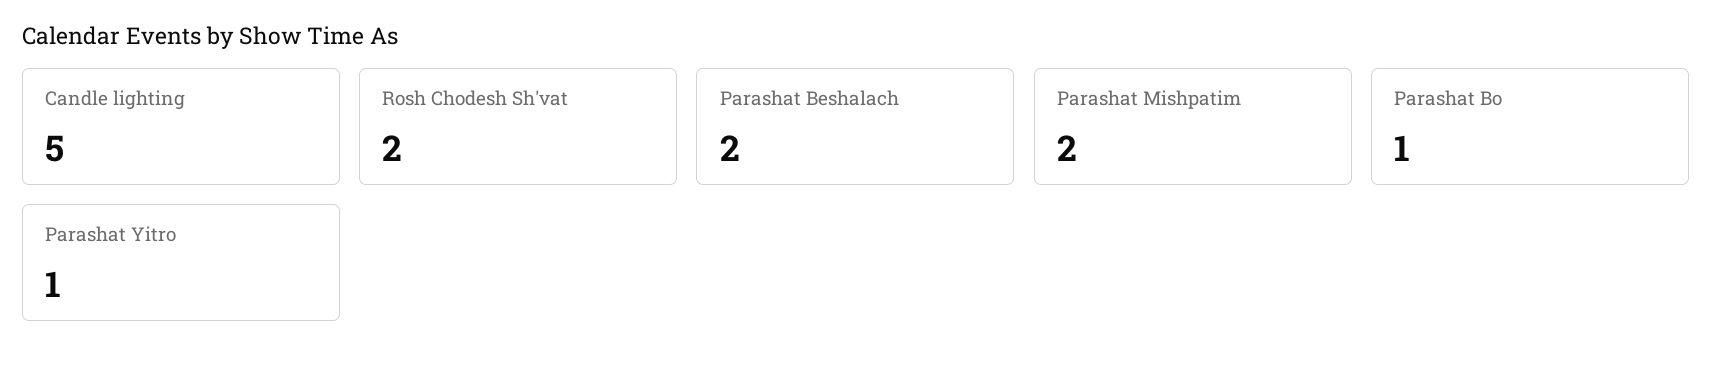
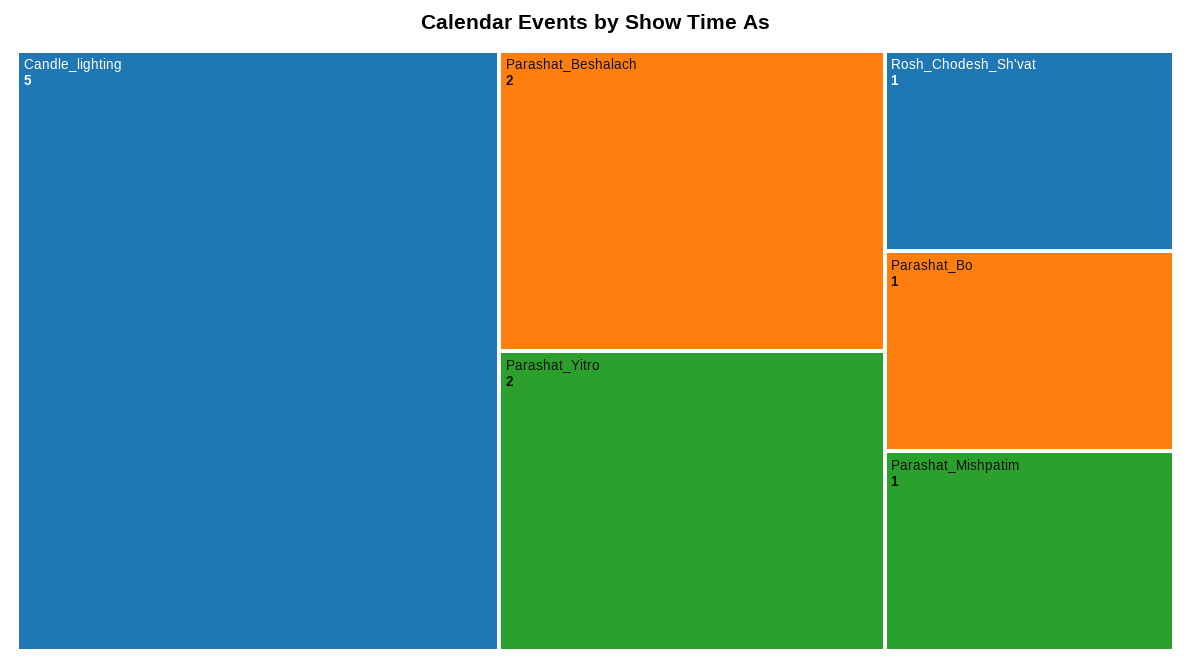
Rosh Chodesh Sh'vat: 2 -> 1
Parashat Mishpatim: 2 -> 1
Parashat Yitro: 1 -> 2

